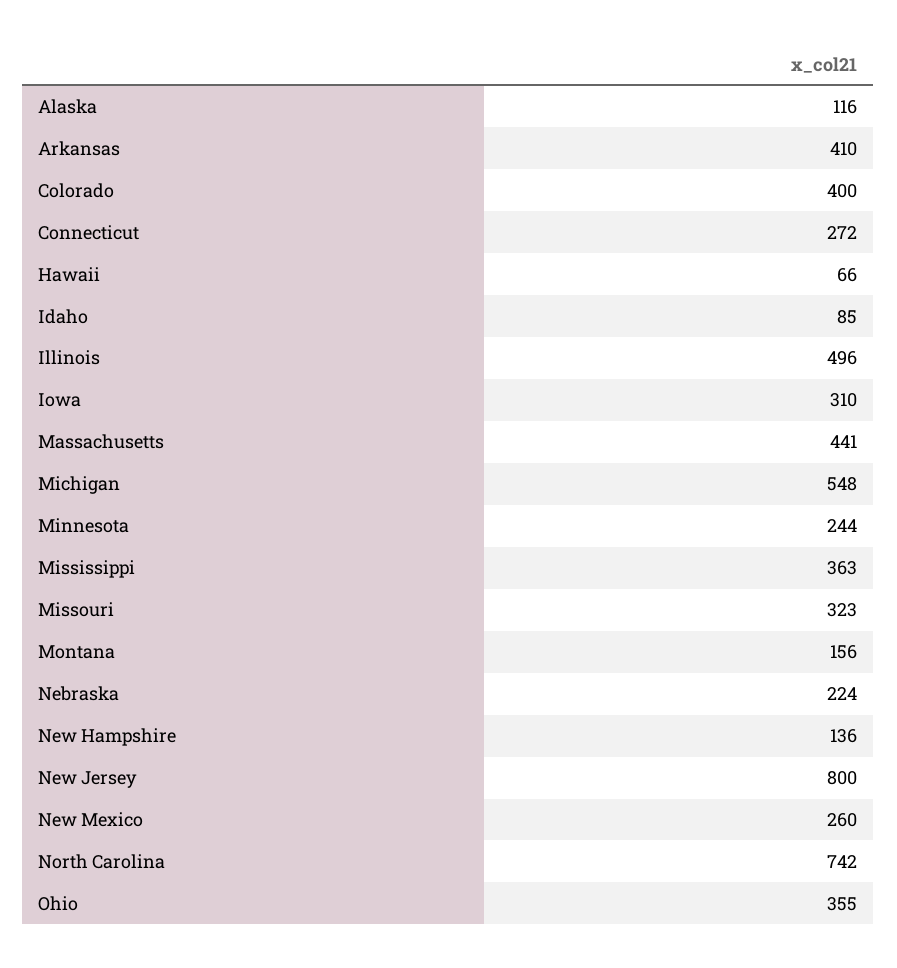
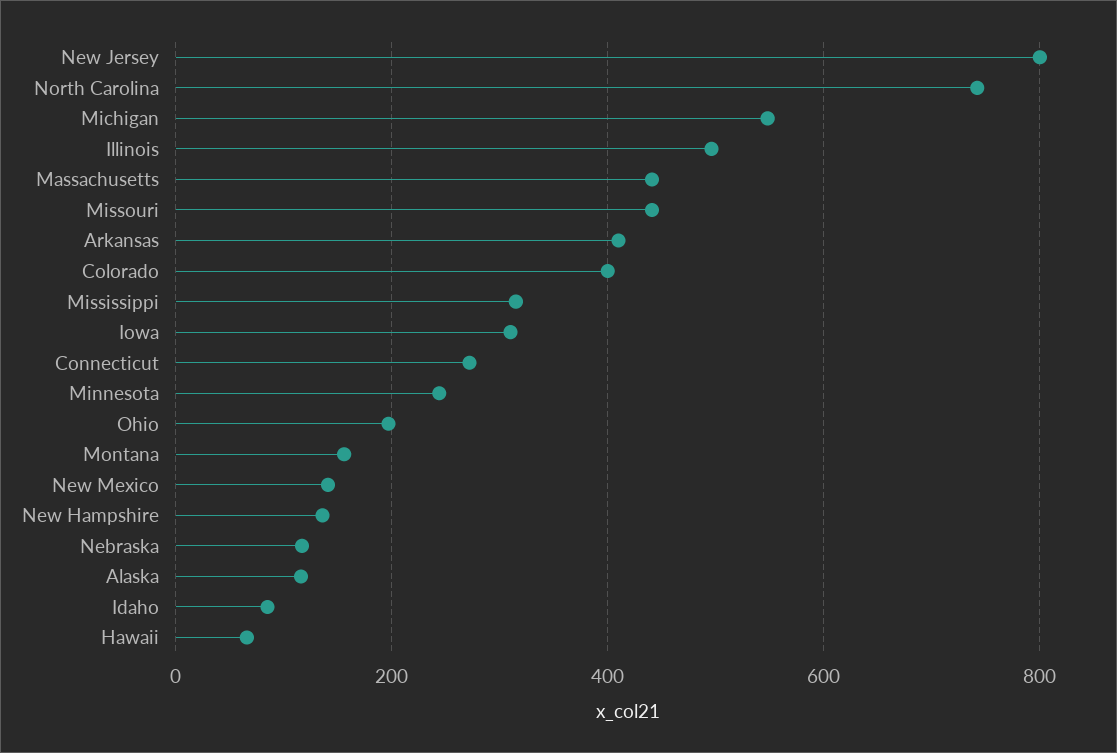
Mississippi: 363 -> 320
Missouri: 323 -> 440
Nebraska: 224 -> 120
New Mexico: 260 -> 140
Ohio: 355 -> 200

